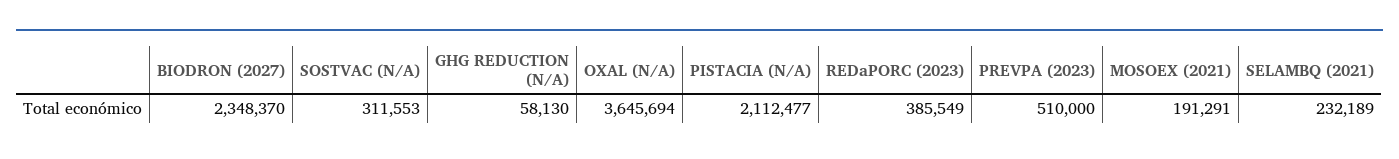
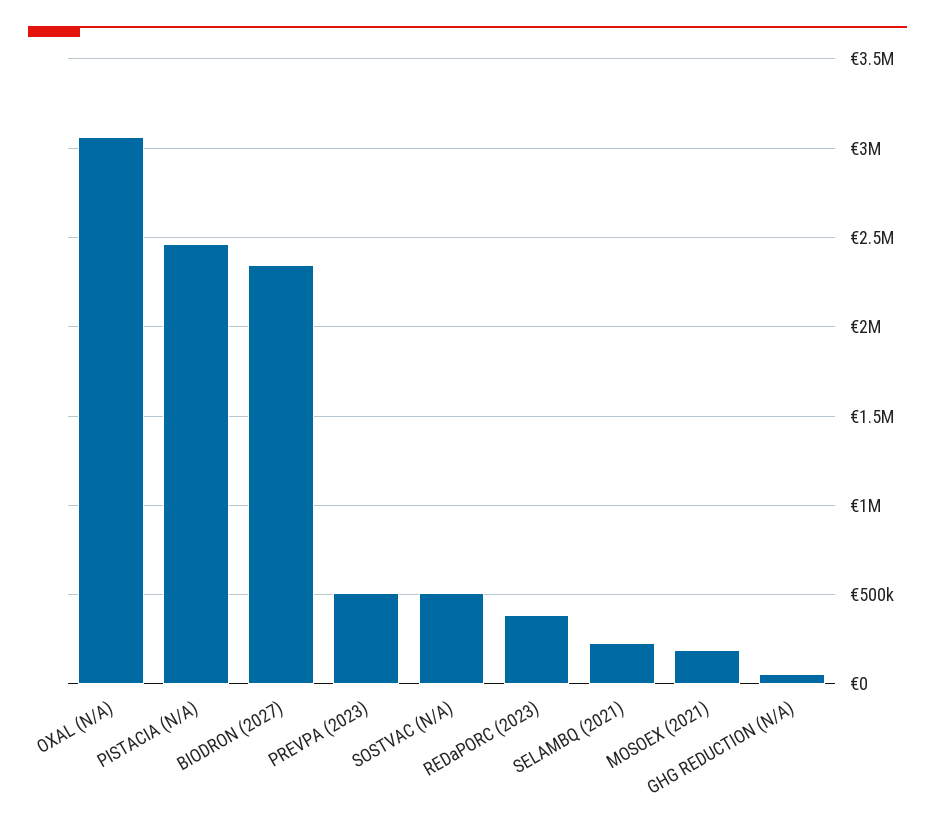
SOSTVAC (N/A): 311553 -> 500000
OXAL (N/A): 3645694 -> 3050000
PISTACIA (N/A): 2112477 -> 2450000

